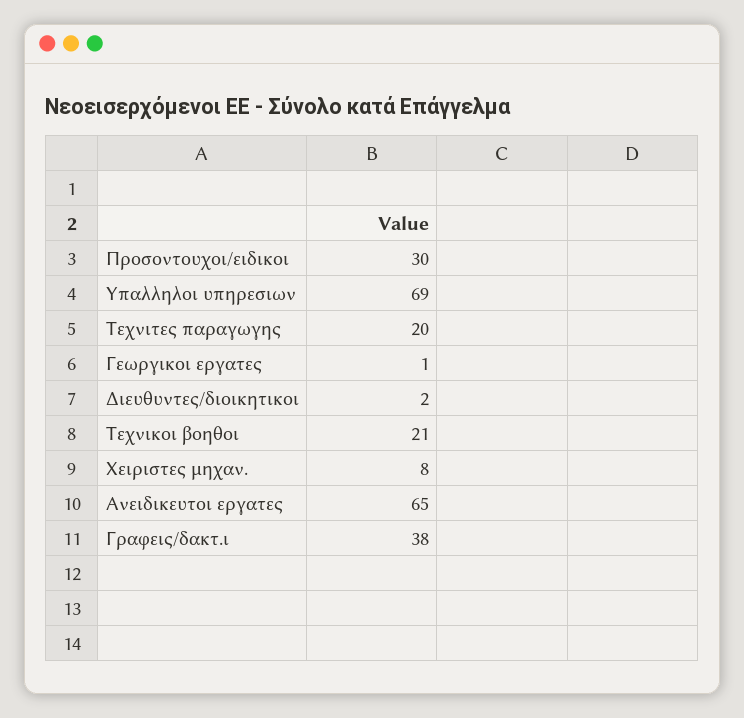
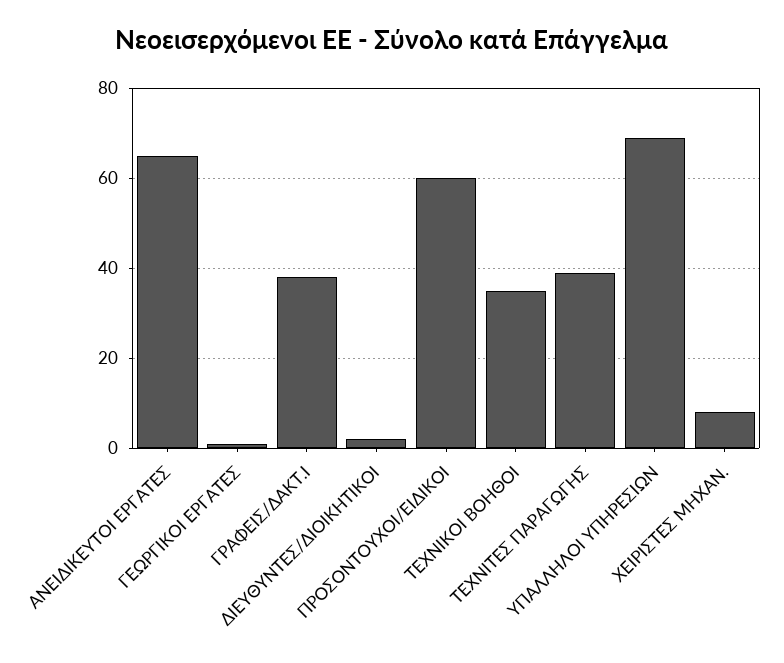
Προσοντουχοι/ειδικοι: 30 -> 60
Τεχνιτες παραγωγης: 20 -> 40
Τεχνικοι βοηθοι: 21 -> 35

